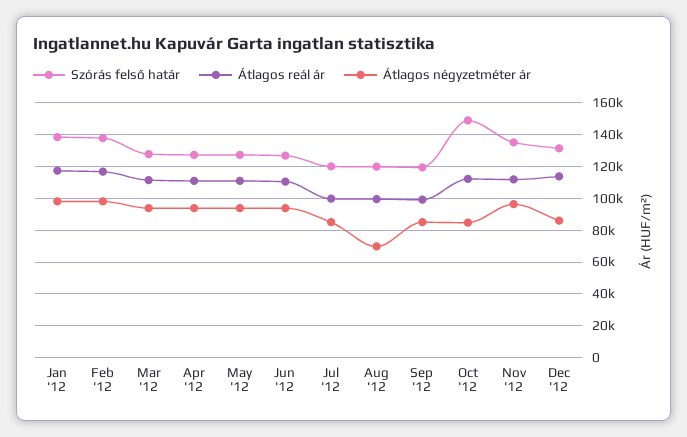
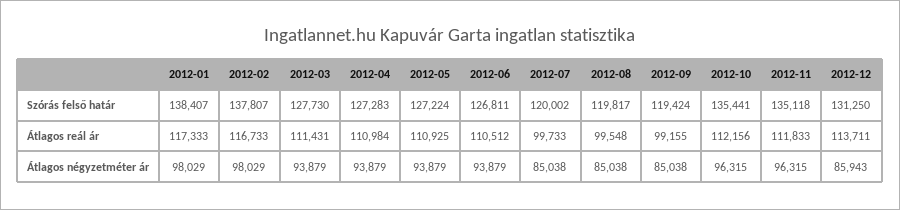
Átlagos négyzetméter ár, Aug '12: 70000 -> 85038
Szórás felső határ, Oct '12: 150000 -> 135441
Átlagos négyzetméter ár, Oct '12: 85000 -> 96315

